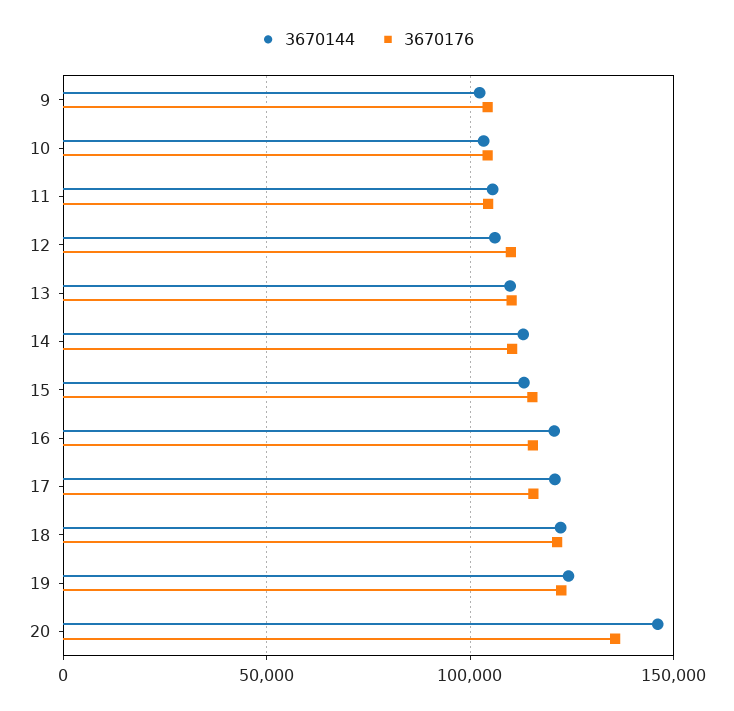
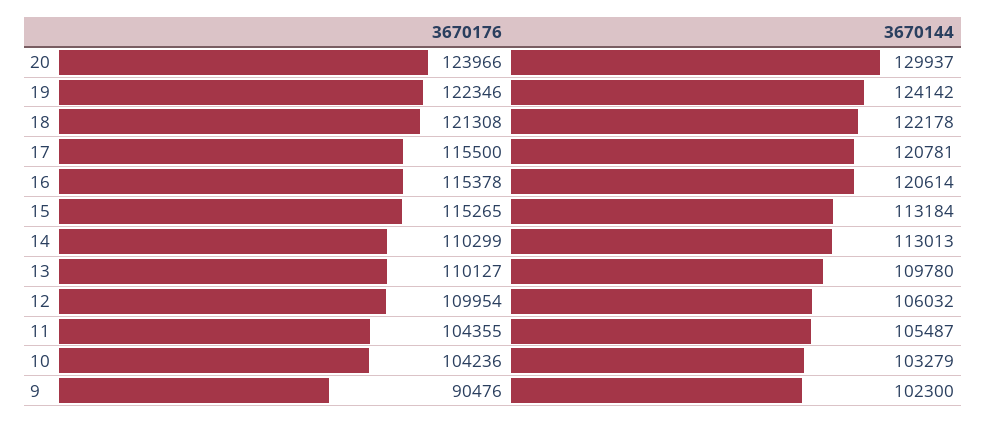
3670176, 9: 105000 -> 90476
3670144, 20: 145000 -> 129937
3670176, 20: 135000 -> 123966

